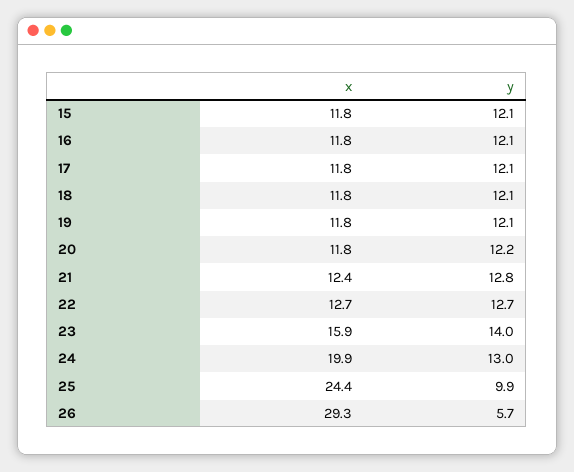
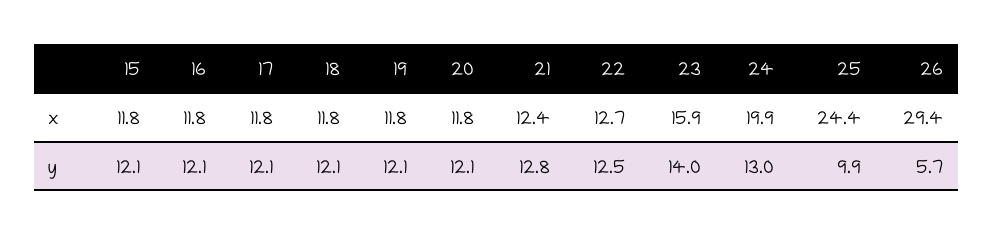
y, 20: 12.2 -> 12.1
y, 22: 12.7 -> 12.5
x, 26: 29.3 -> 29.4

